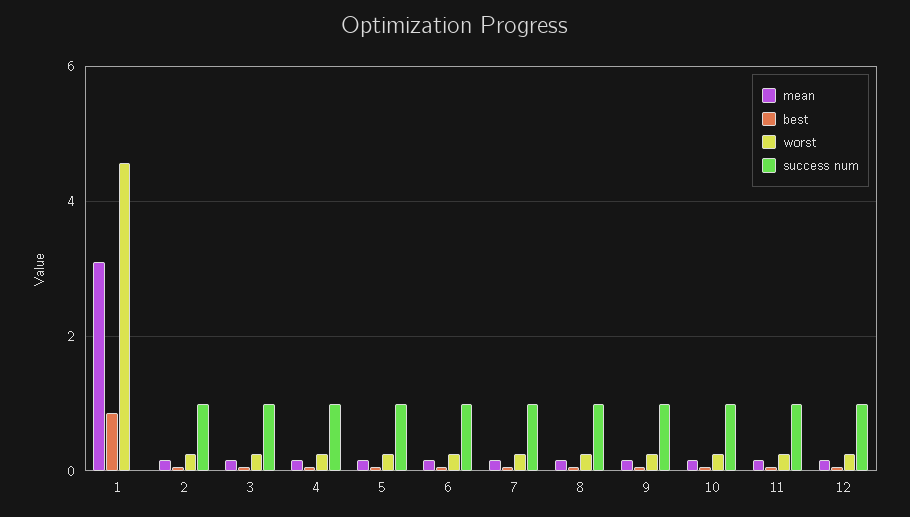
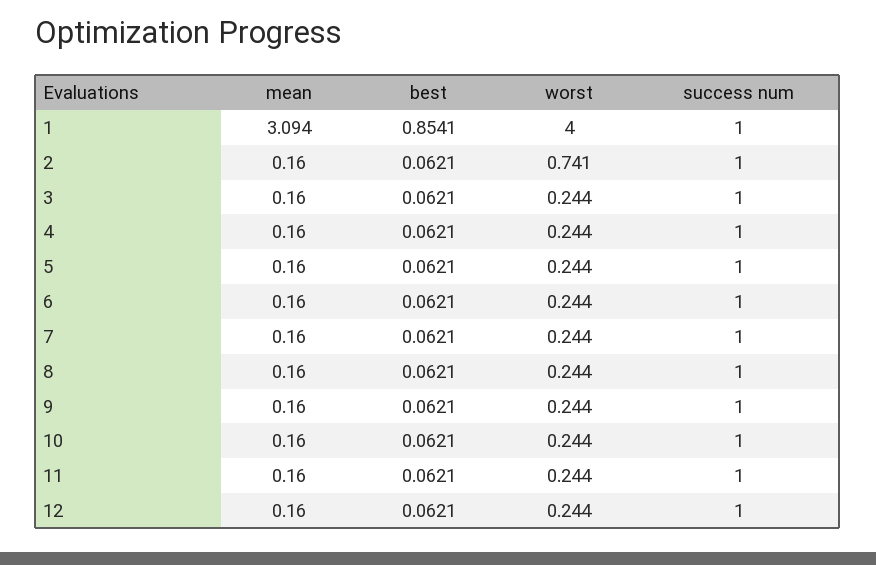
worst, 1: 4.6 -> 4
success num, 1: 0 -> 1
worst, 2: 0.2 -> 0.741

